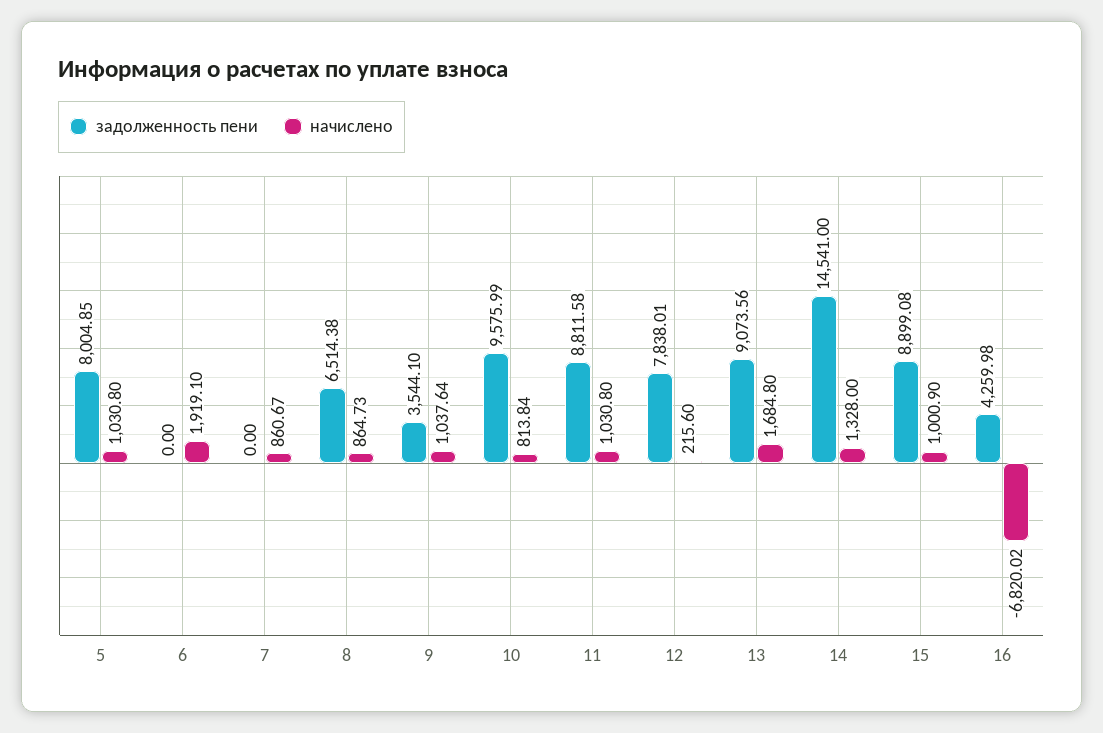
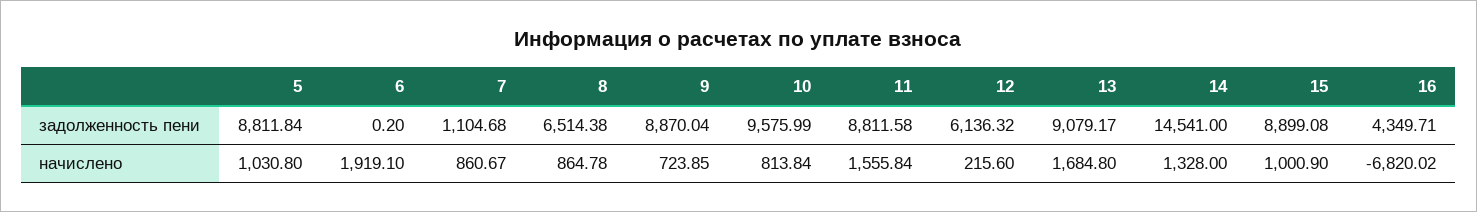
задолженность пени, 5: 8004.85 -> 8811.84
задолженность пени, 6: 0 -> 0.2
задолженность пени, 7: 0 -> 1104.68
начислено, 8: 864.73 -> 864.78
задолженность пени, 9: 3544.1 -> 8870.04
начислено, 9: 1037.64 -> 723.85
начислено, 11: 1030.8 -> 1555.84
задолженность пени, 12: 7838.01 -> 6136.32
задолженность пени, 13: 9073.56 -> 9079.17
задолженность пени, 16: 4259.98 -> 4349.71

